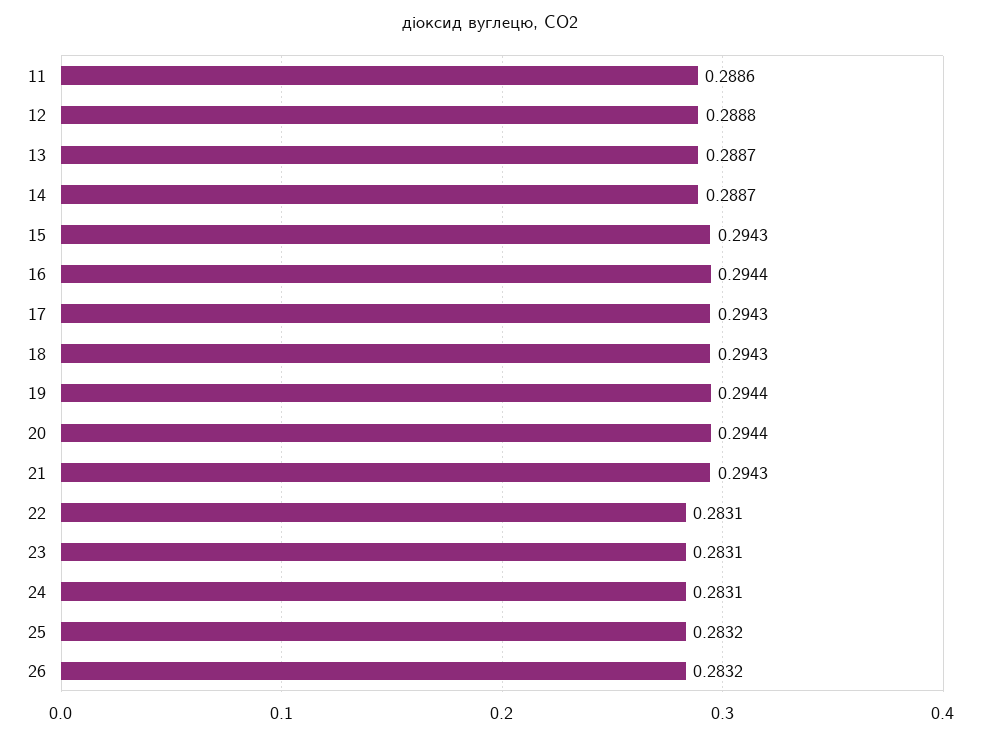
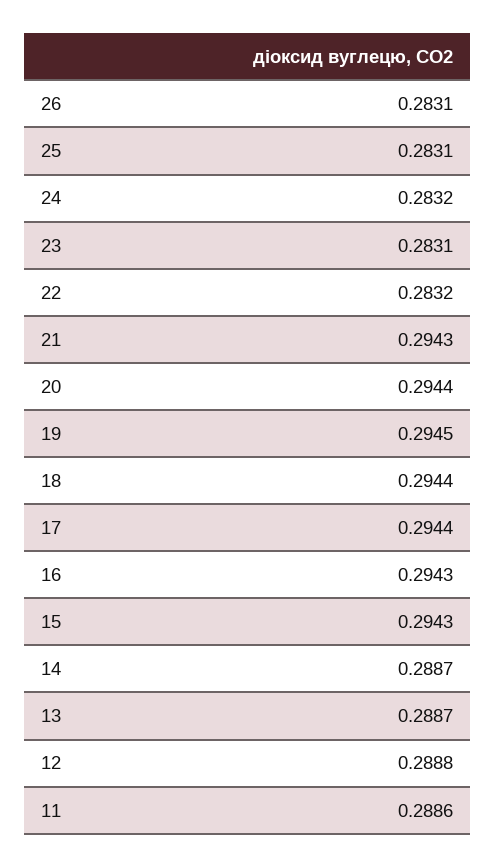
16: 0.2944 -> 0.2943
17: 0.2943 -> 0.2944
18: 0.2943 -> 0.2944
19: 0.2944 -> 0.2945
22: 0.2831 -> 0.2832
24: 0.2831 -> 0.2832
25: 0.2832 -> 0.2831
26: 0.2832 -> 0.2831

